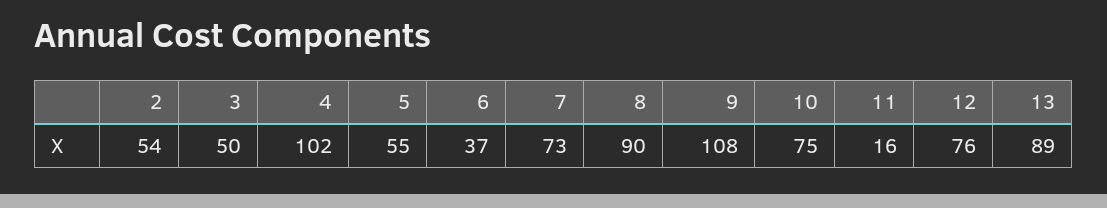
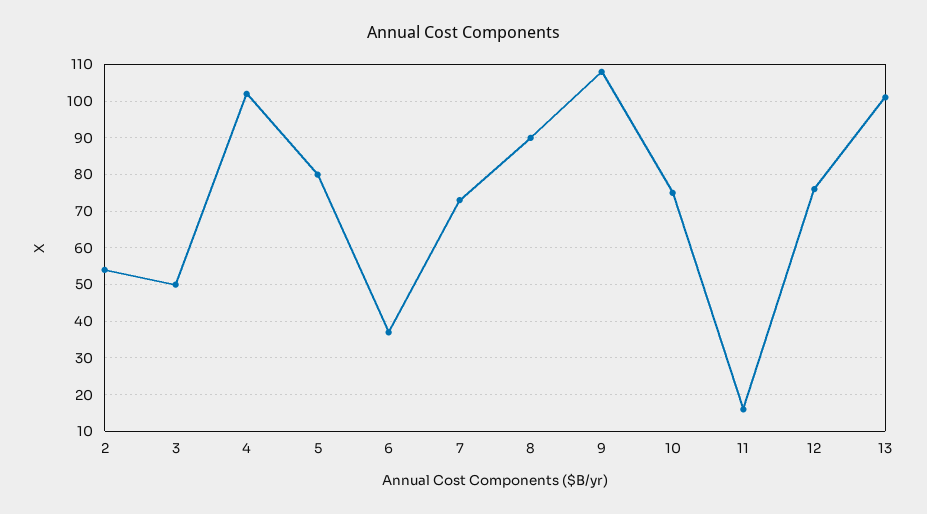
5: 55 -> 80
13: 89 -> 100

